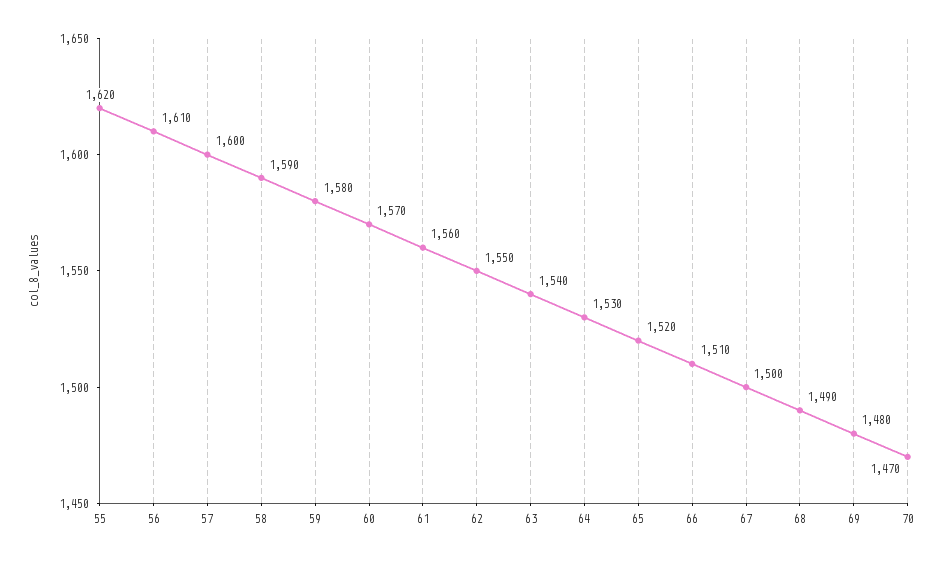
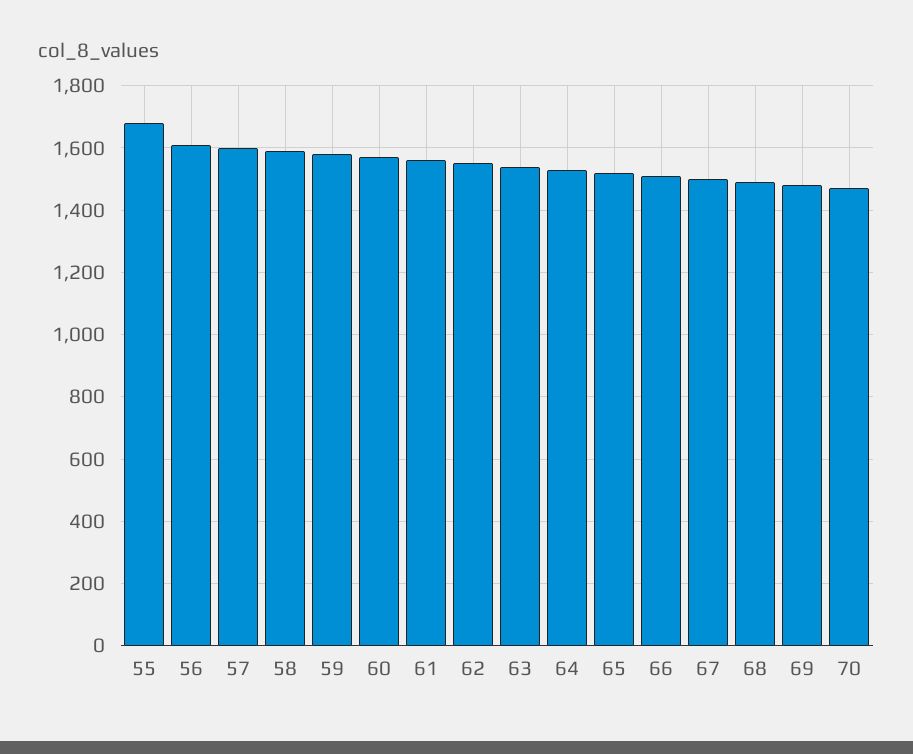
55: 1620 -> 1680

